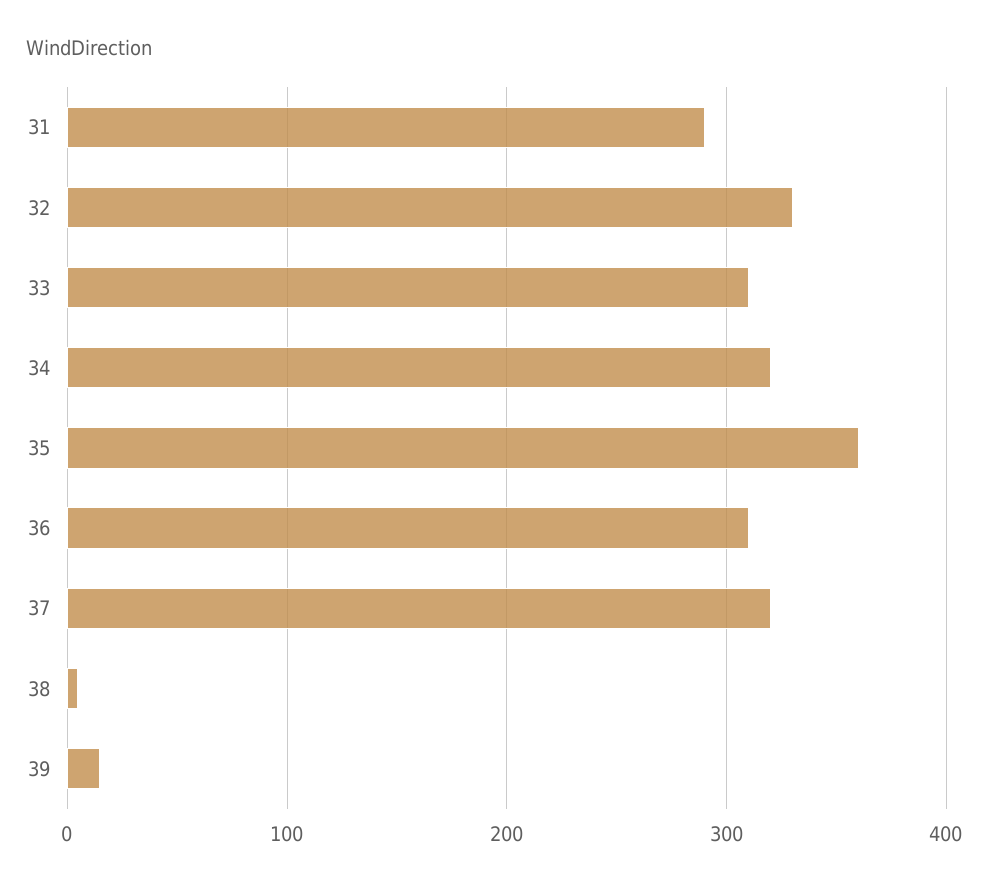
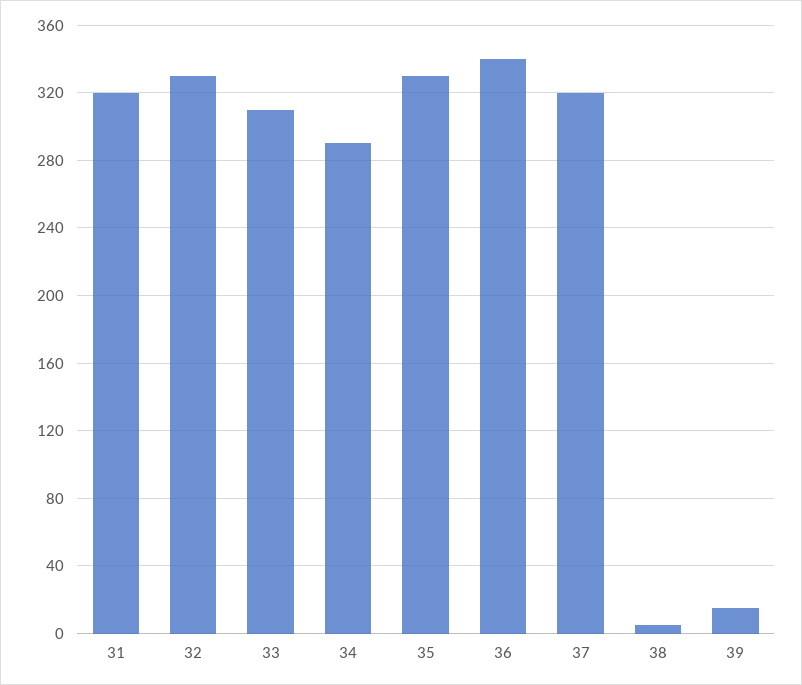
31: 290 -> 320
34: 320 -> 290
35: 360 -> 330
36: 310 -> 340

